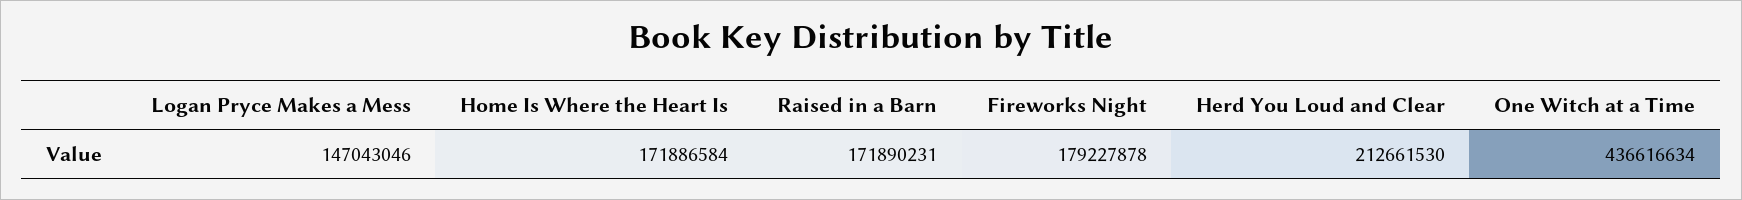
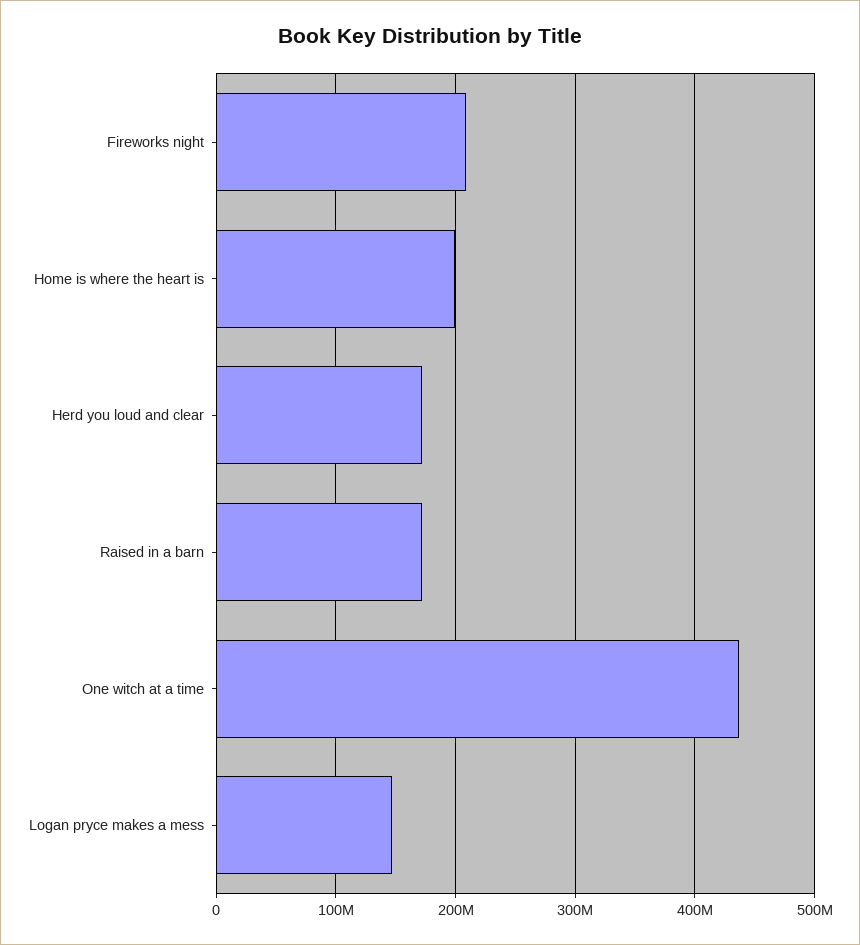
Home Is Where the Heart Is: 171886584 -> 200000000
Fireworks Night: 179227878 -> 210000000
Herd You Loud and Clear: 212661530 -> 170000000

